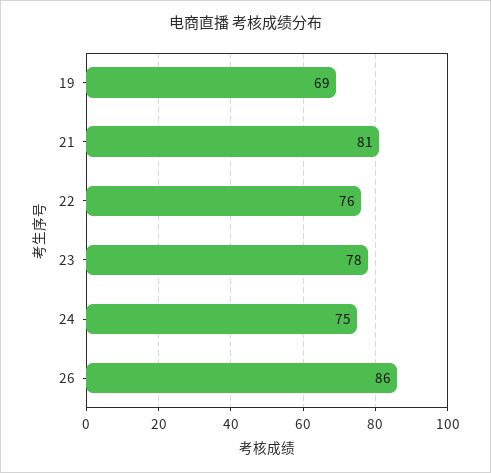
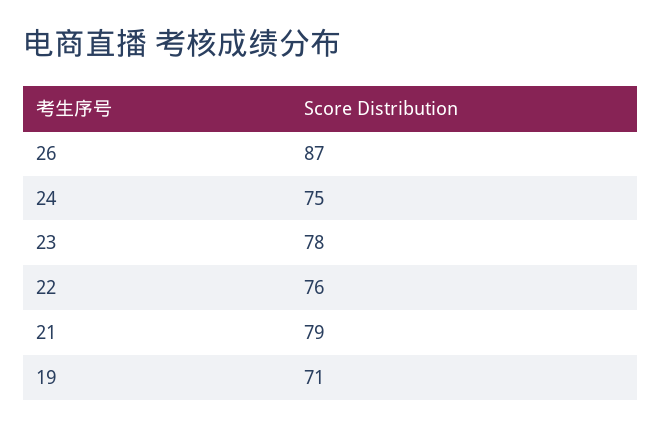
19: 69 -> 71
21: 81 -> 79
26: 86 -> 87

